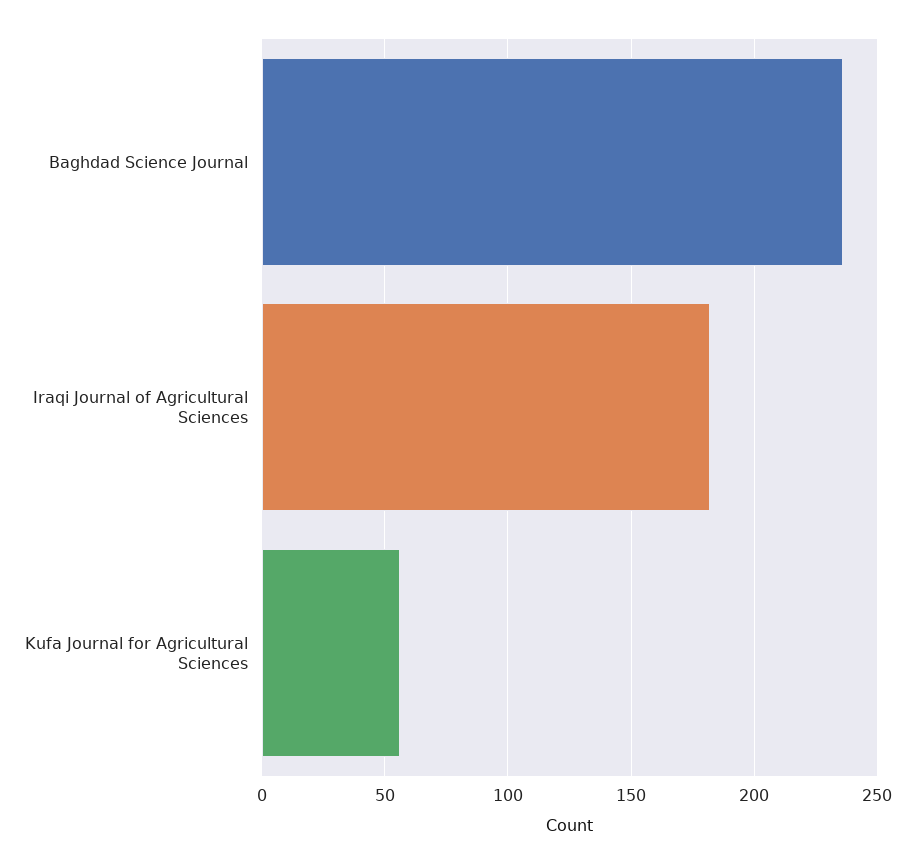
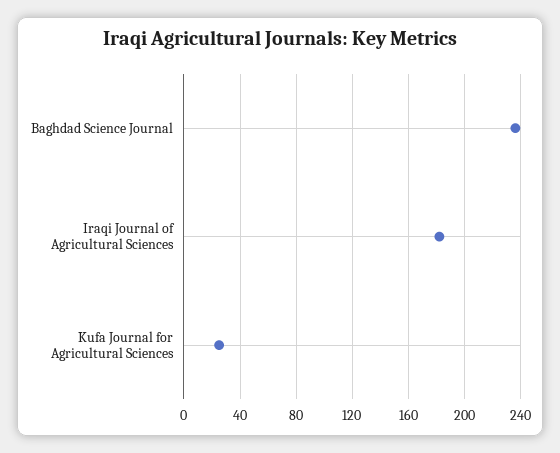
Kufa Journal for Agricultural Sciences: 55 -> 25

